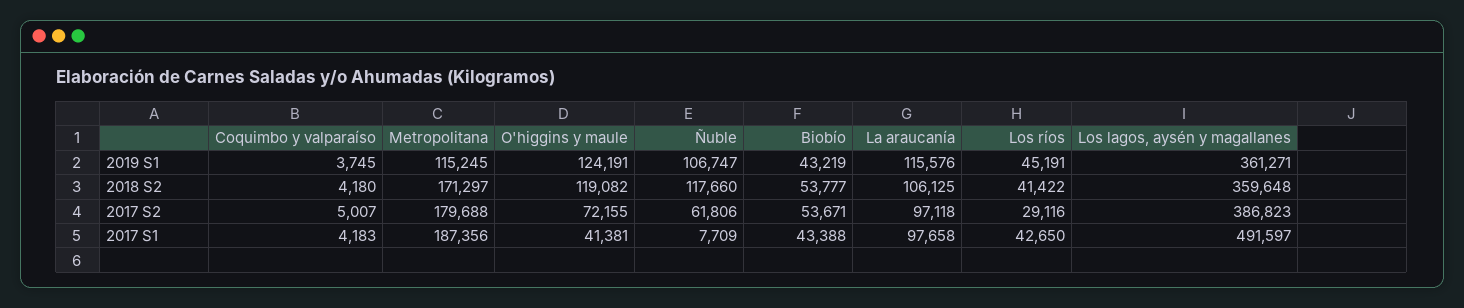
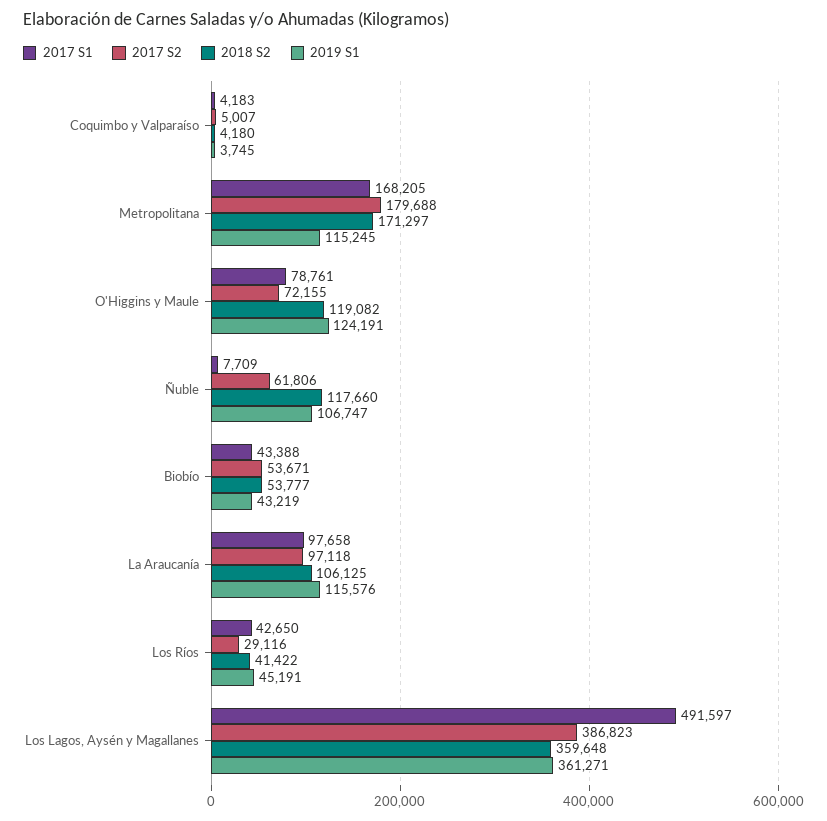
2017 S1, Metropolitana: 187356 -> 168205
2017 S1, O'higgins y maule: 41381 -> 78761

